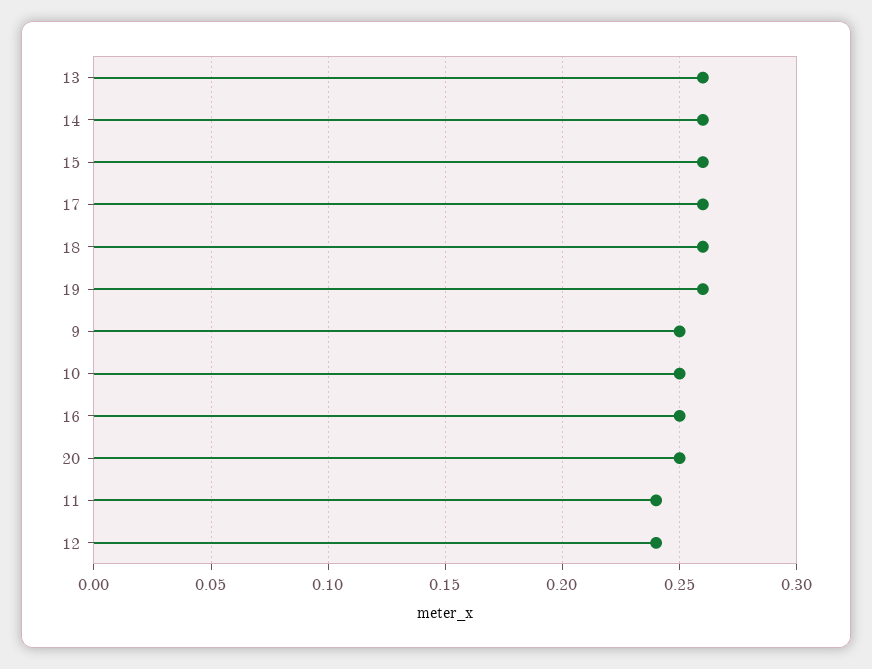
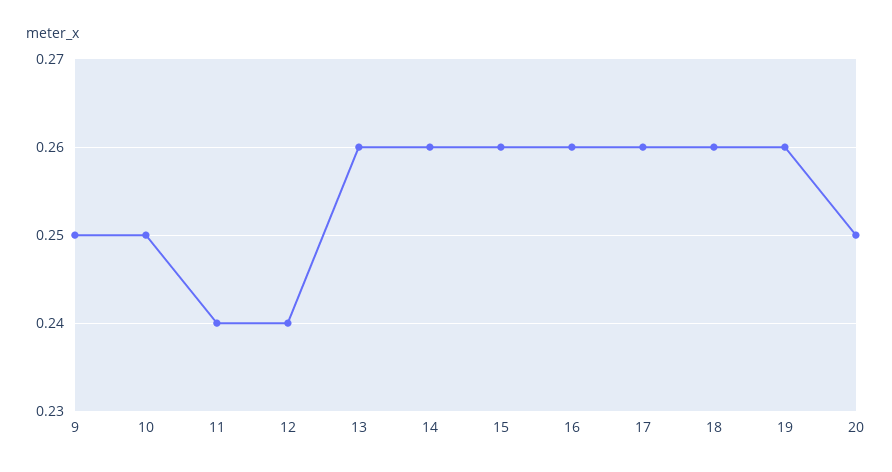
16: 0.25 -> 0.26

